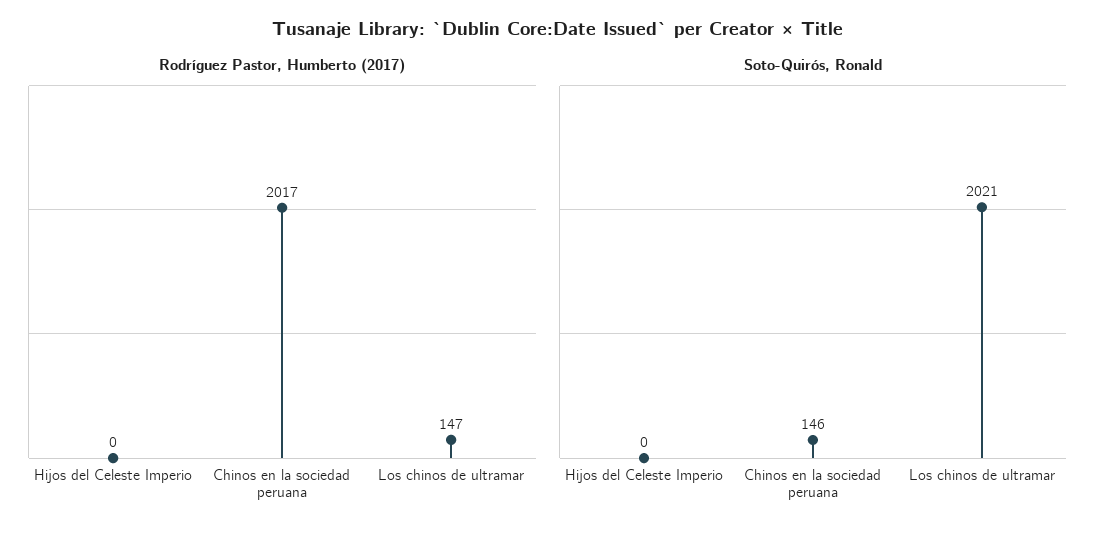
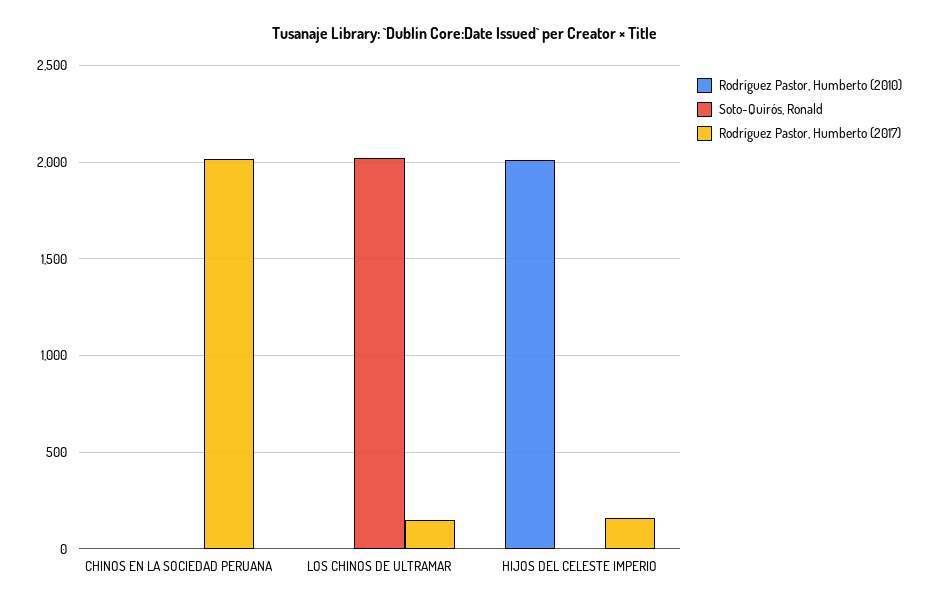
Rodríguez Pastor, Humberto (2017), Hijos del Celeste Imperio: 0 -> 150
Soto-Quirós, Ronald, Chinos en la sociedad peruana: 146 -> 0
Rodríguez Pastor, Humberto (2010), Chinos en la sociedad peruana: none -> 0
Rodríguez Pastor, Humberto (2010), Los chinos de ultramar: none -> 0
Rodríguez Pastor, Humberto (2010), Hijos del Celeste Imperio: none -> 2000

